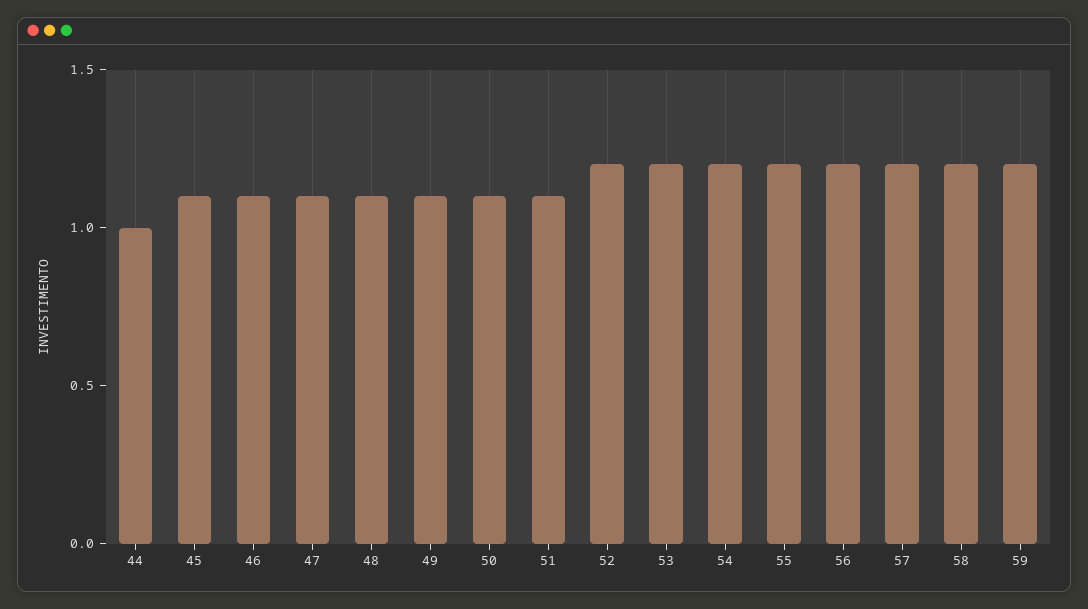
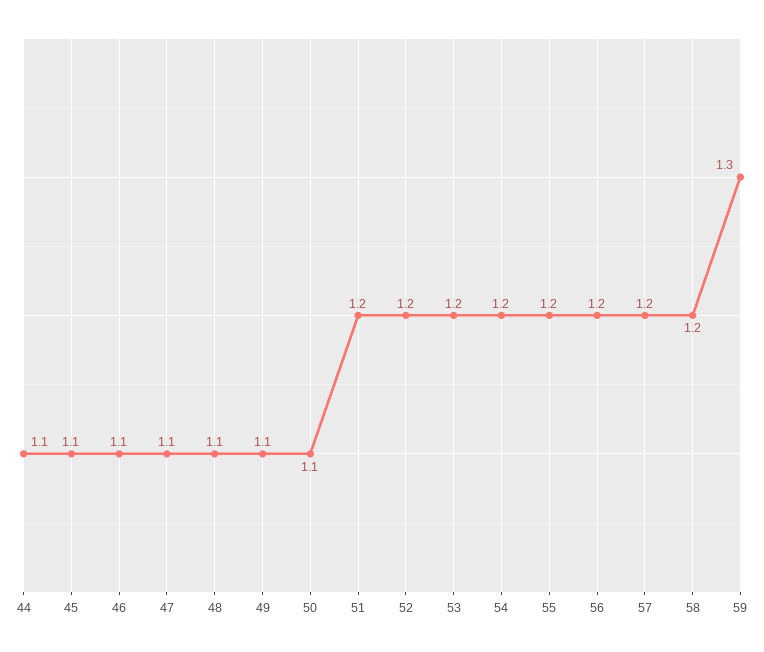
44: 1 -> 1.1
51: 1.1 -> 1.2
59: 1.2 -> 1.3

